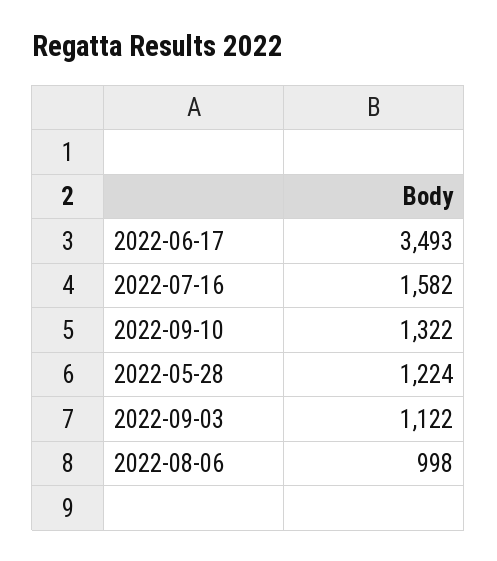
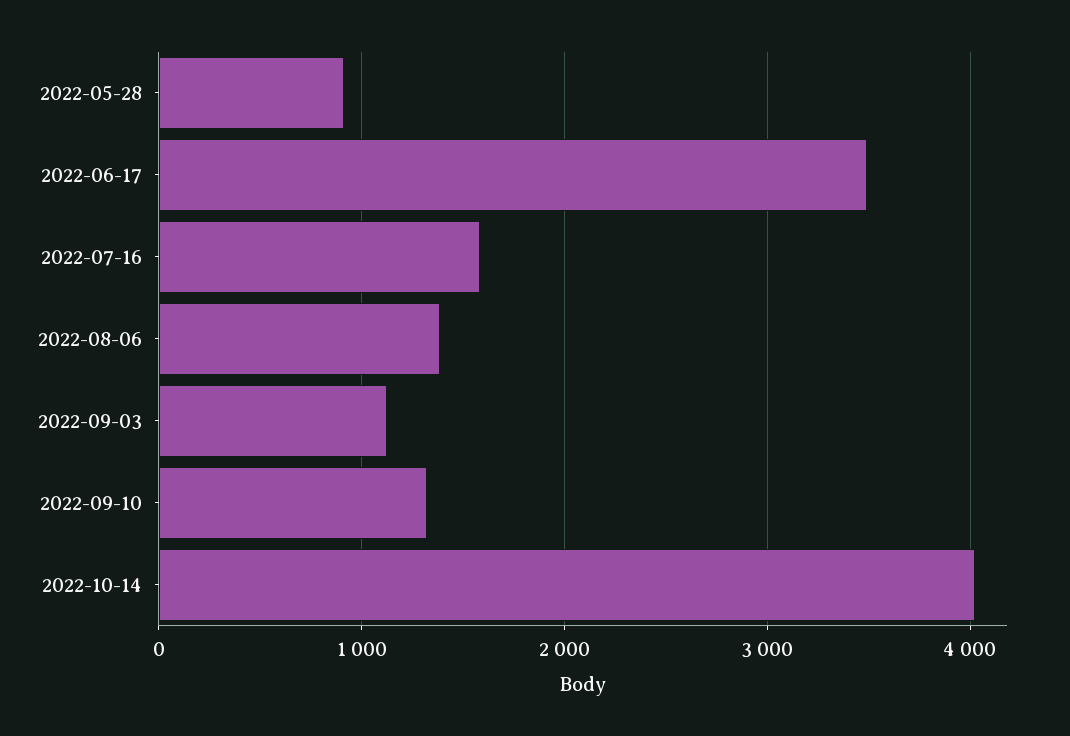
2022-05-28: 1224 -> 900
2022-08-06: 998 -> 1400
2022-10-14: none -> 4000

